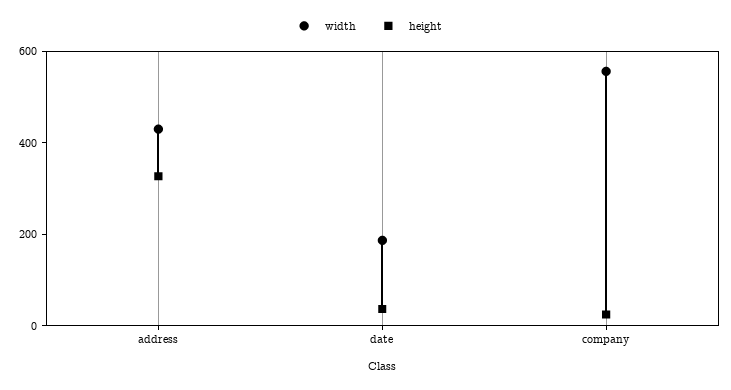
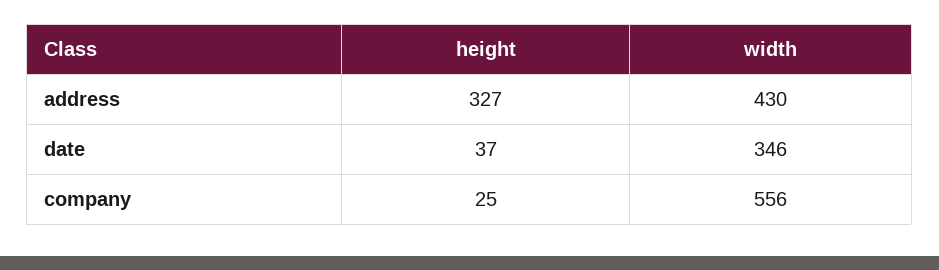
width, date: 200 -> 346

